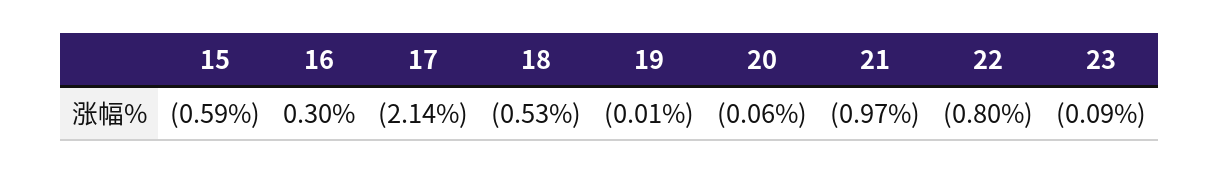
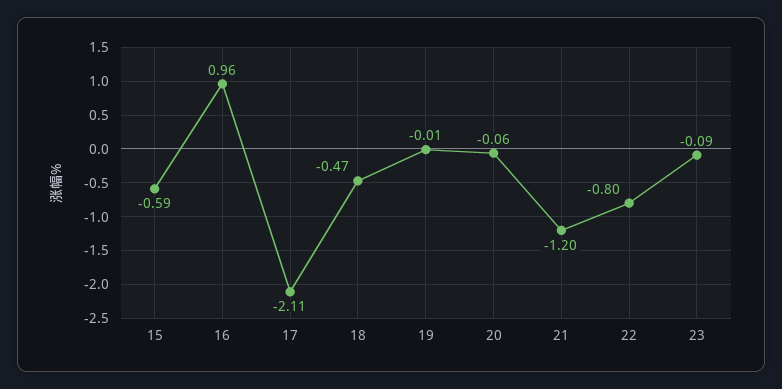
16: 0.3 -> 0.96
17: -2.14 -> -2.11
18: -0.53 -> -0.47
21: -0.97 -> -1.2

